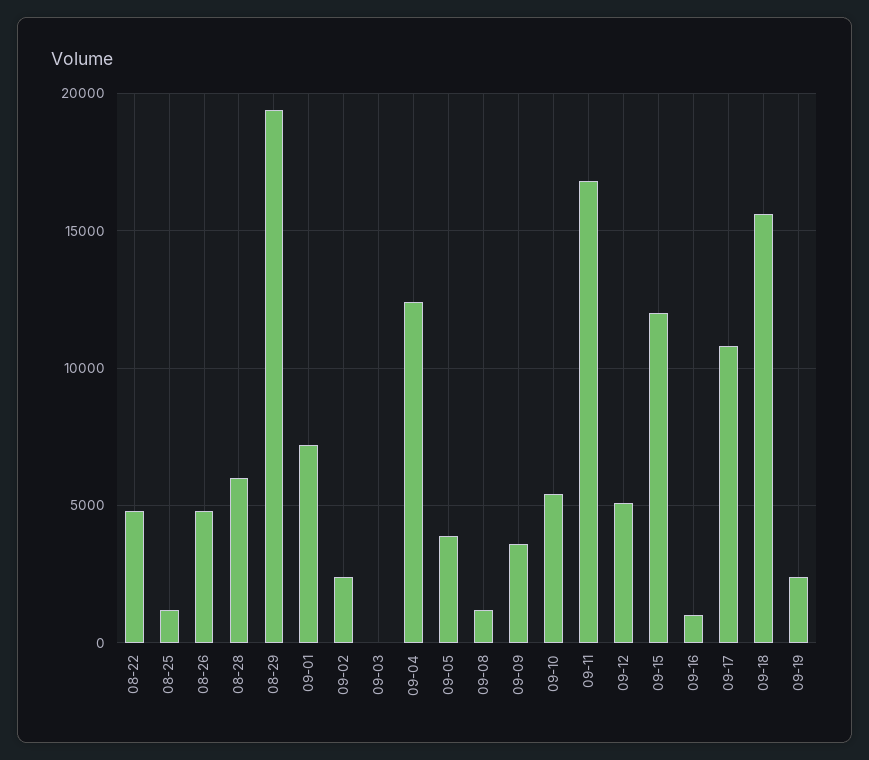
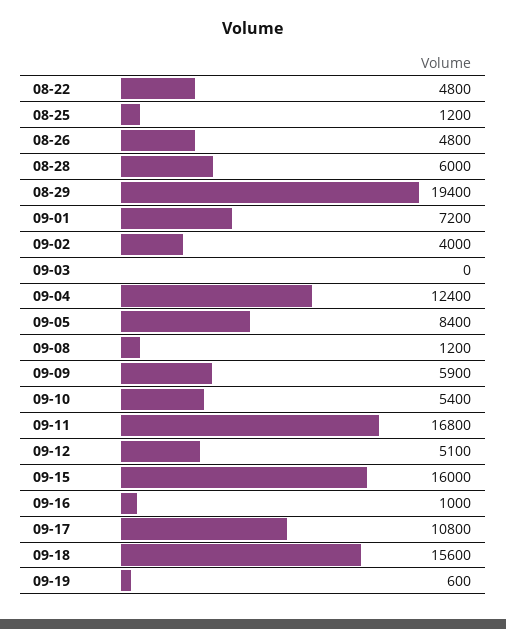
09-02: 2500 -> 4000
09-05: 4000 -> 8400
09-09: 3500 -> 5900
09-15: 12000 -> 16000
09-19: 2500 -> 600

